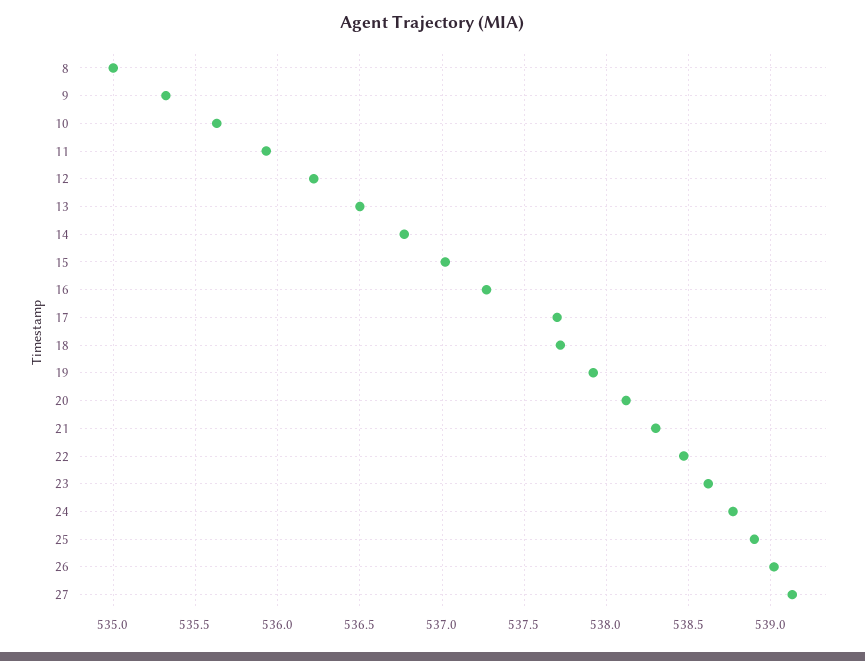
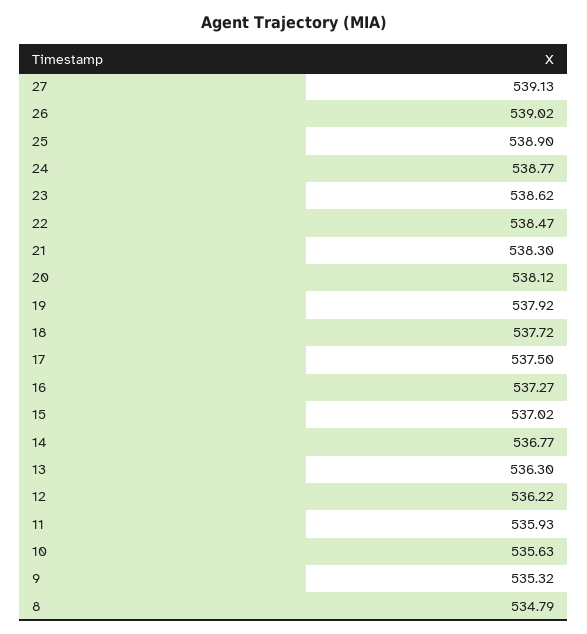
8: 535 -> 534.79
13: 536.5 -> 536.3
17: 537.7 -> 537.5

